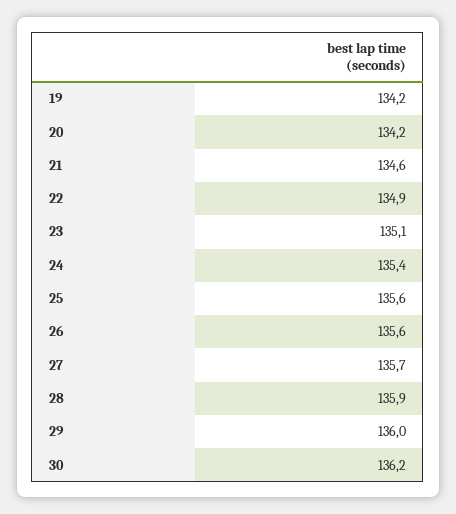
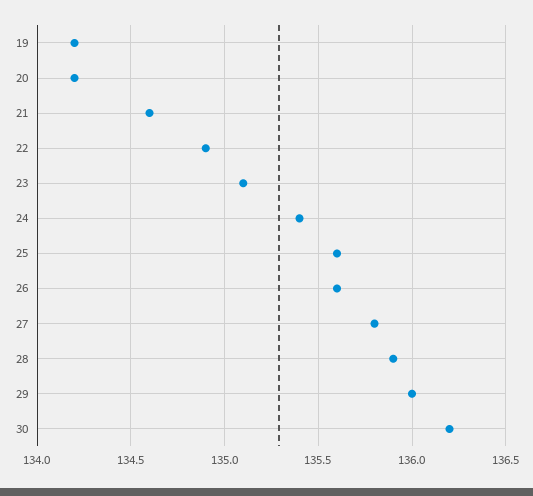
27: 135.7 -> 135.8

